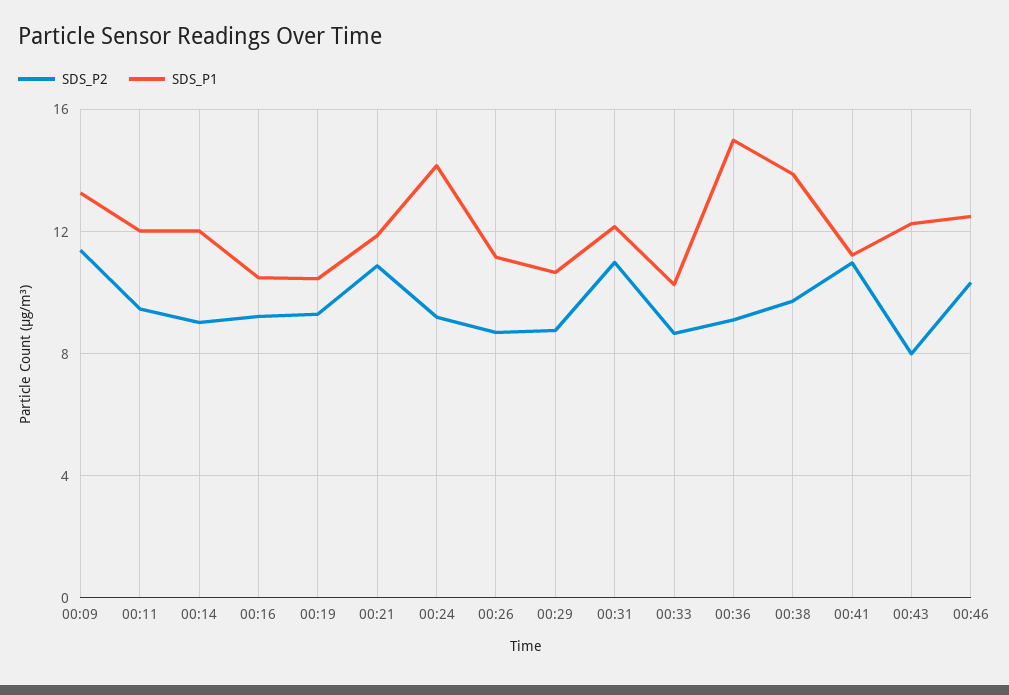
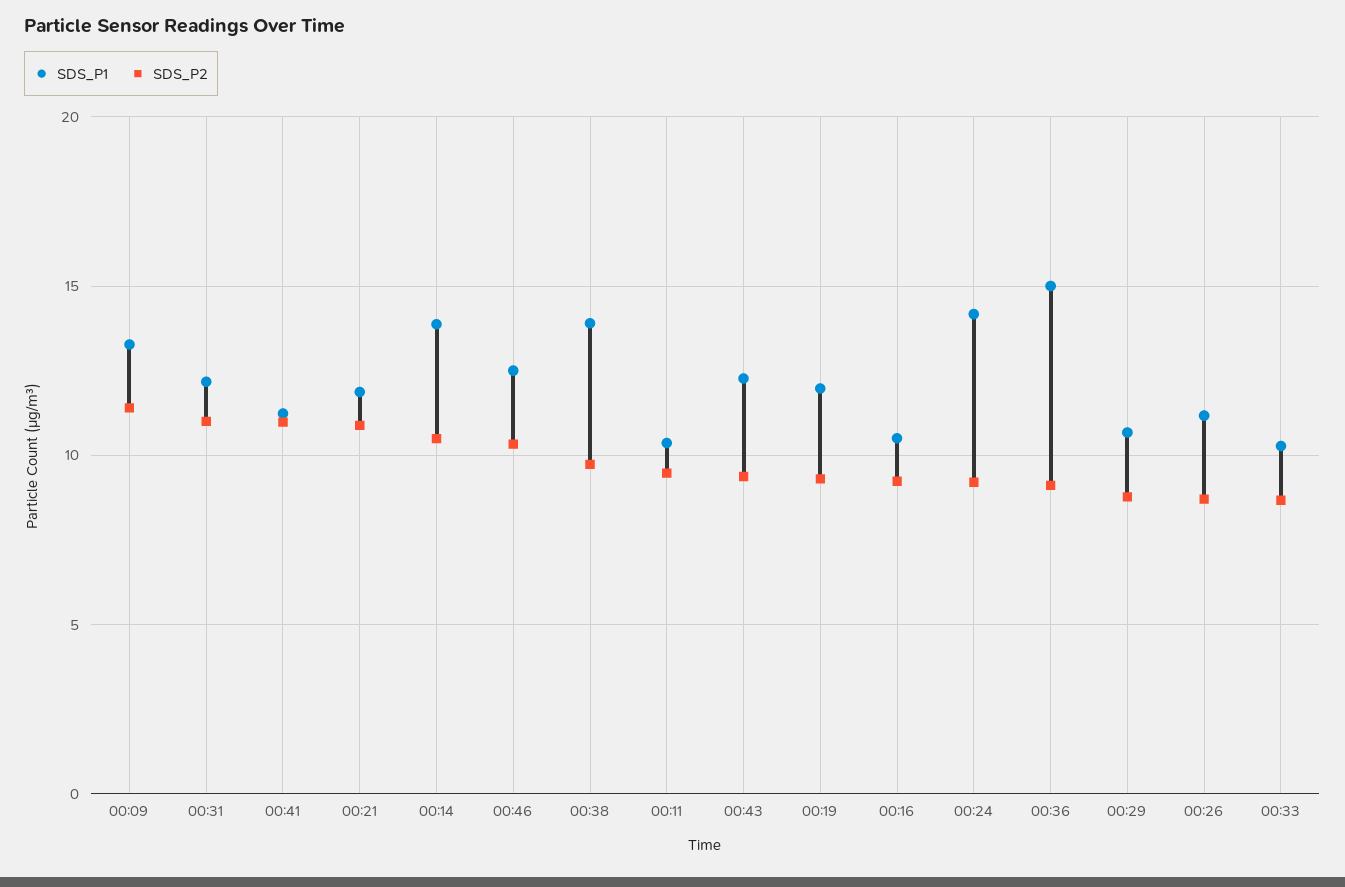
SDS_P1, 00:11: 12 -> 10.5
SDS_P2, 00:14: 9 -> 10.5
SDS_P1, 00:14: 12 -> 14
SDS_P1, 00:19: 10.5 -> 12
SDS_P2, 00:43: 8 -> 9.5

